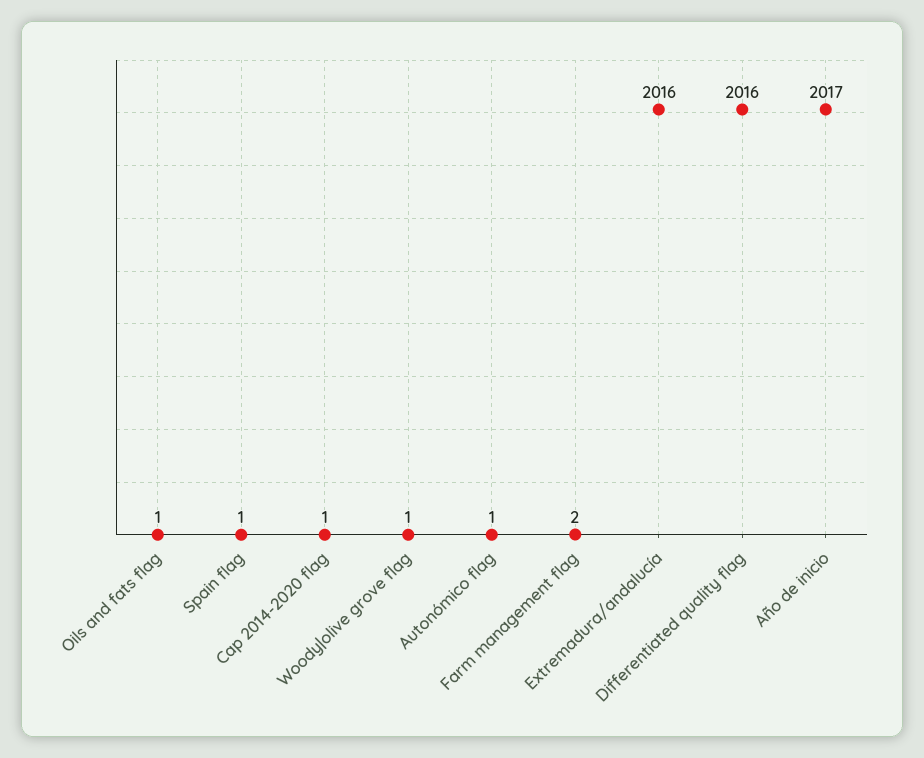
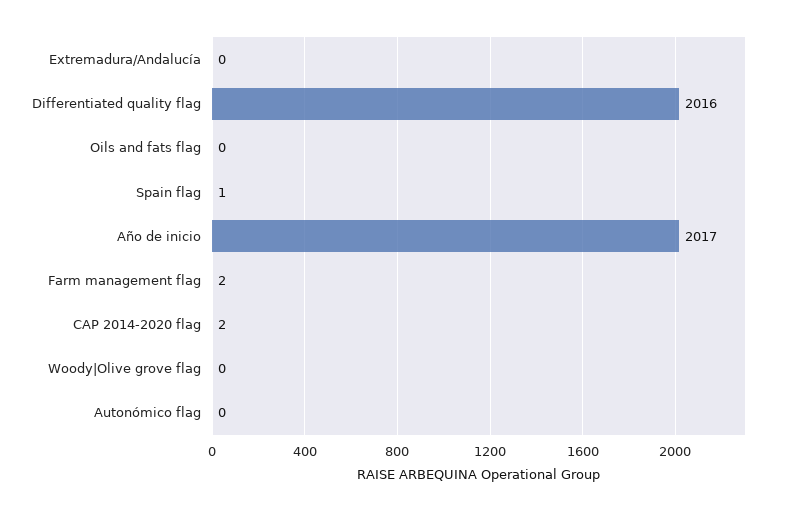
Oils and fats flag: 1 -> 0
Cap 2014-2020 flag: 1 -> 2
Woody|olive grove flag: 1 -> 0
Autonómico flag: 1 -> 0
Extremadura/andalucía: 2016 -> 0

